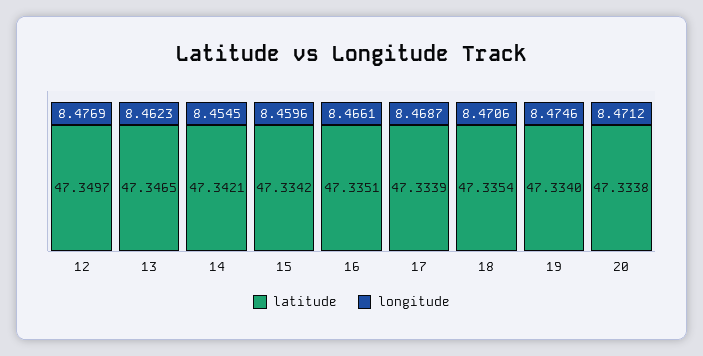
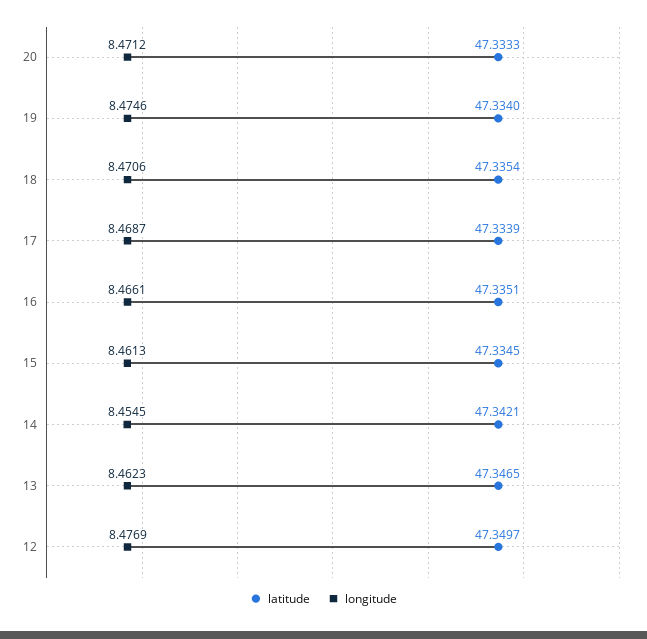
latitude, 15: 47.3342 -> 47.3345
longitude, 15: 8.4596 -> 8.4613
latitude, 20: 47.3338 -> 47.3333

